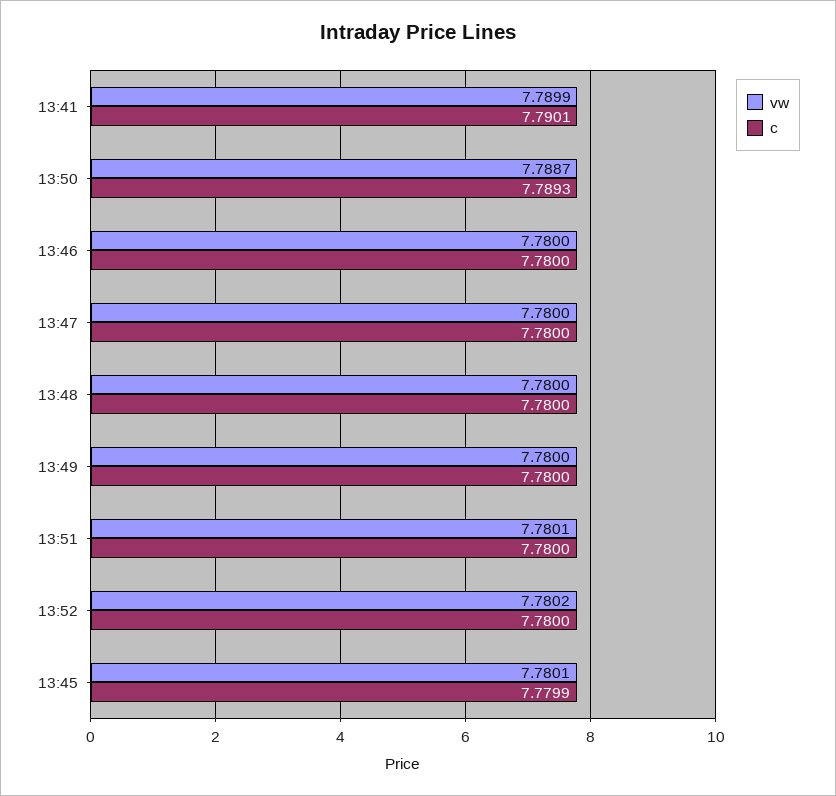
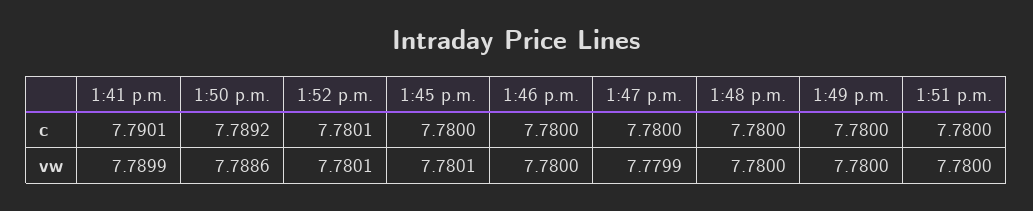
vw, 13:50: 7.7887 -> 7.7886
c, 13:50: 7.7893 -> 7.7892
vw, 13:47: 7.78 -> 7.7799
vw, 13:51: 7.7801 -> 7.78
vw, 13:52: 7.7802 -> 7.7801
c, 13:52: 7.78 -> 7.7801
c, 13:45: 7.7799 -> 7.78

